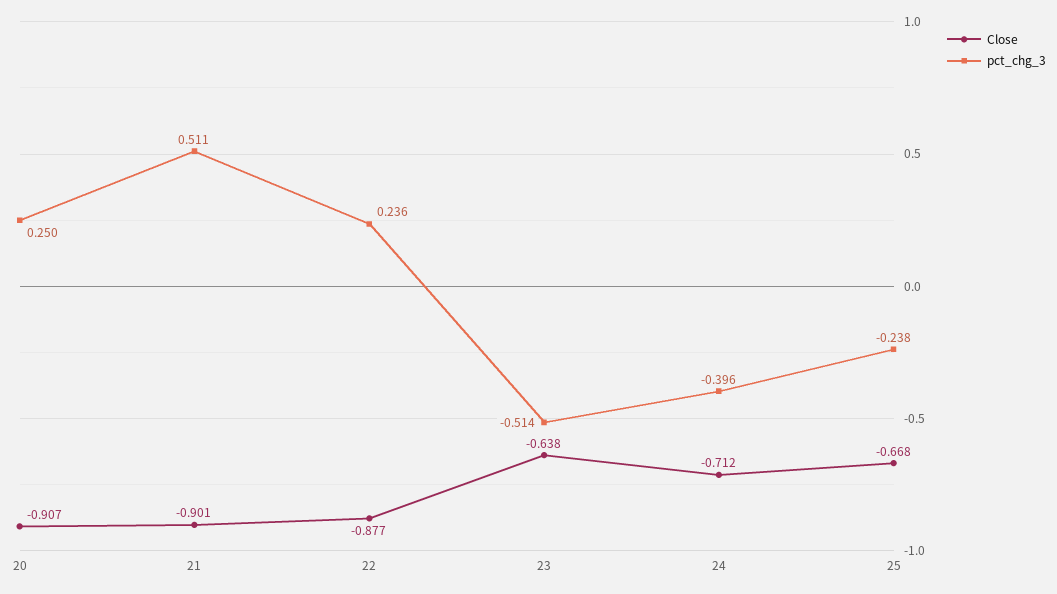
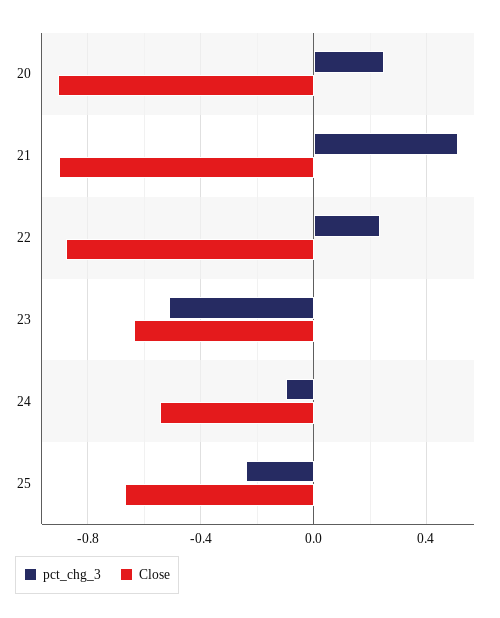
Close, 24: -0.712 -> -0.55
pct_chg_3, 24: -0.396 -> -0.1

